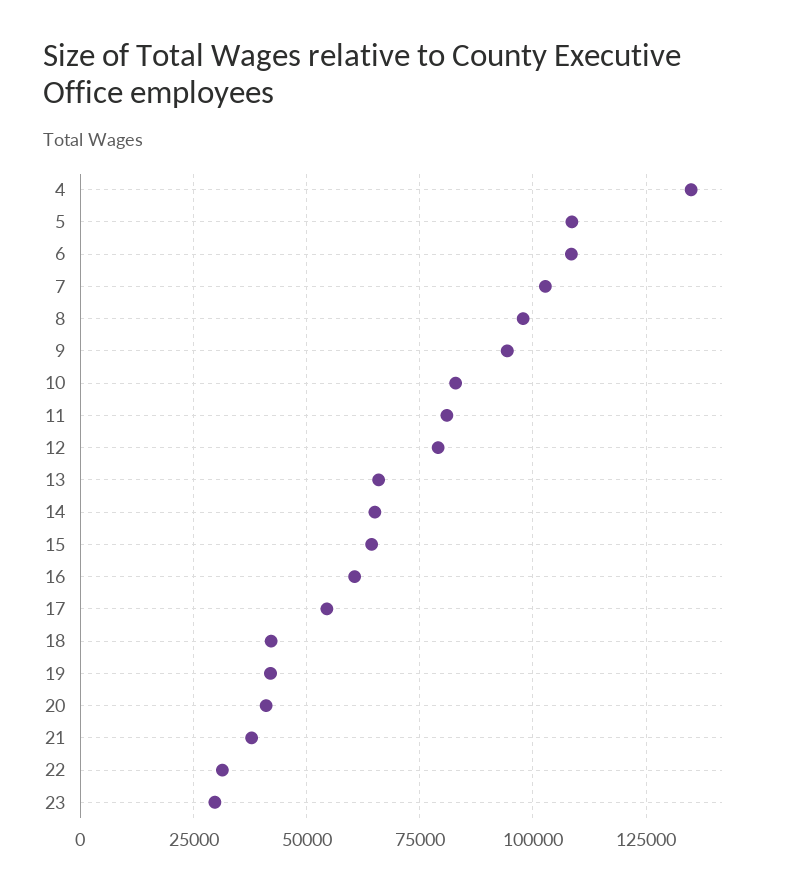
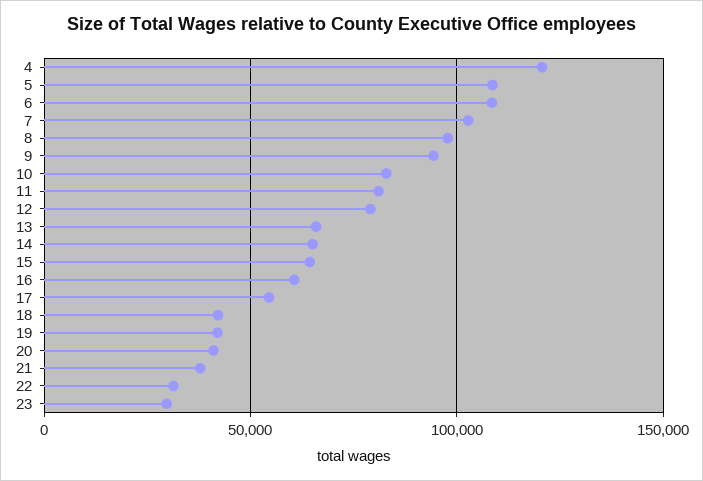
4: 135000 -> 120000

